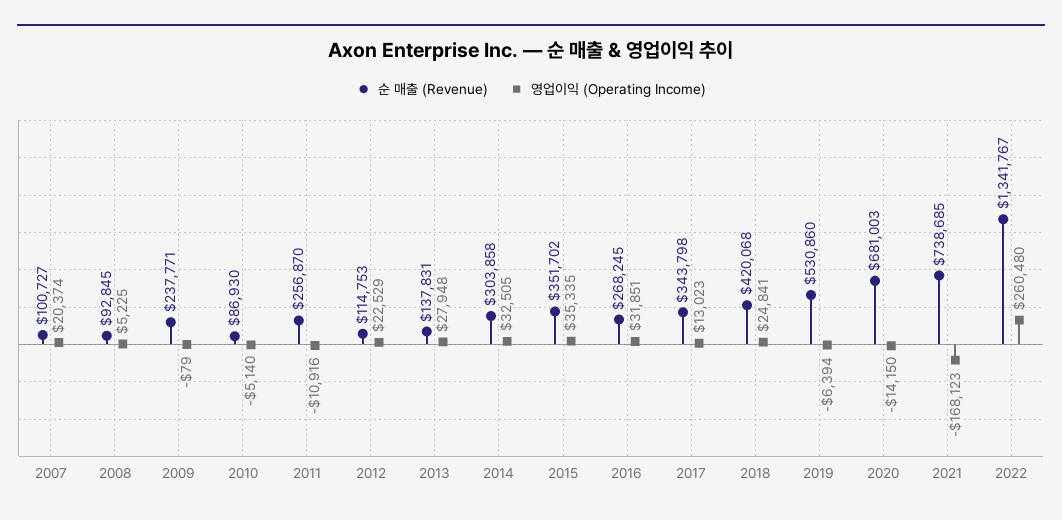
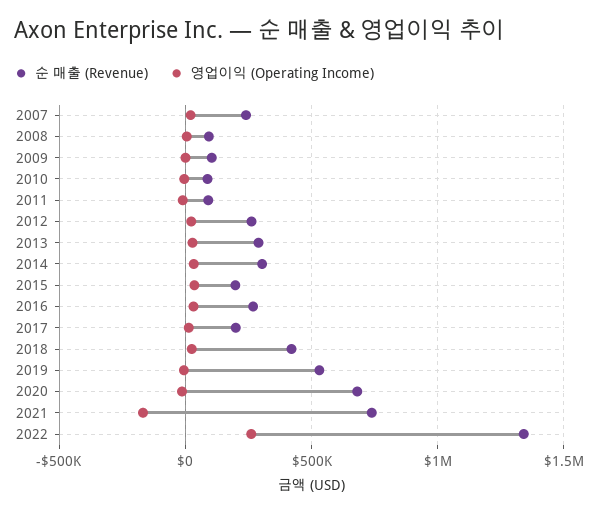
순 매출 (Revenue), 2007: 100727 -> 250000
순 매출 (Revenue), 2009: 237771 -> 100000
순 매출 (Revenue), 2011: 256870 -> 100000
순 매출 (Revenue), 2012: 114753 -> 250000
순 매출 (Revenue), 2013: 137831 -> 300000
순 매출 (Revenue), 2015: 351702 -> 200000
순 매출 (Revenue), 2017: 343798 -> 200000

